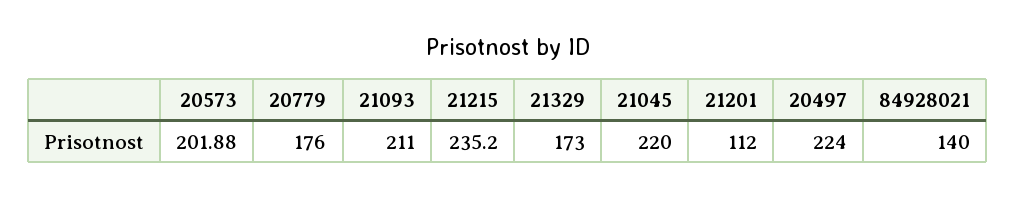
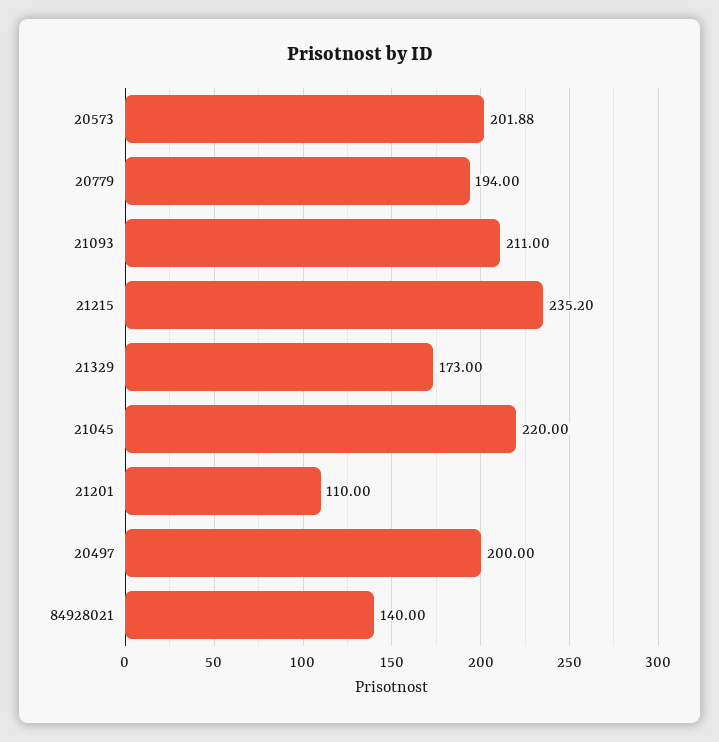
20779: 176 -> 194
21201: 112 -> 110
20497: 224 -> 200

